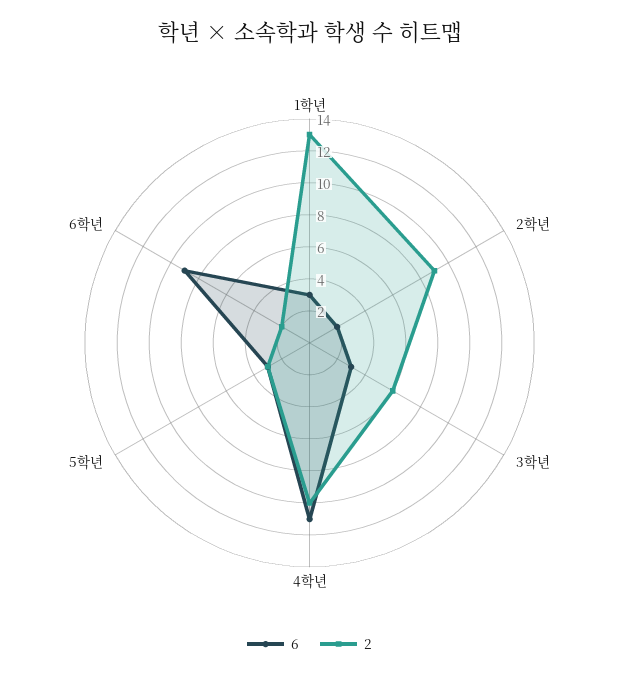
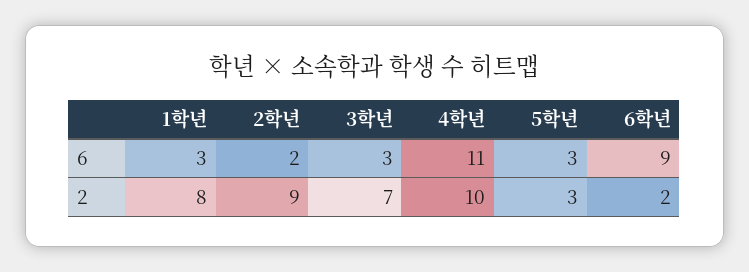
2, 1학년: 13 -> 8
2, 3학년: 6 -> 7

